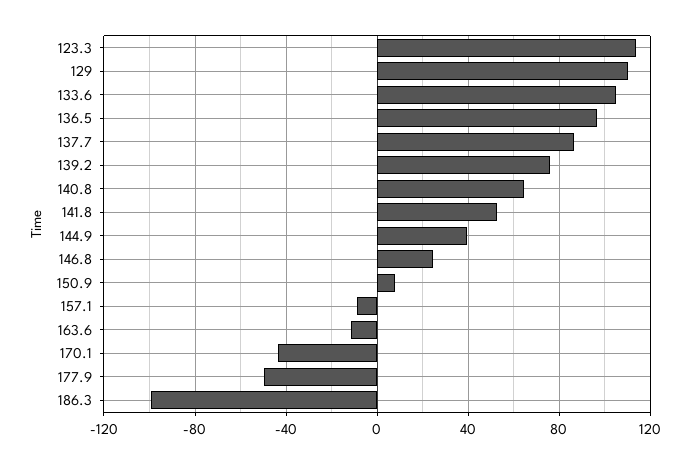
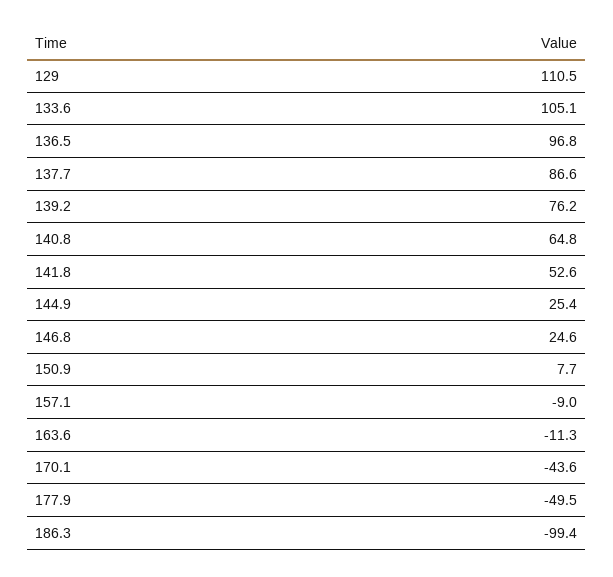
123.3: 115 -> none
144.9: 40 -> 25.4

